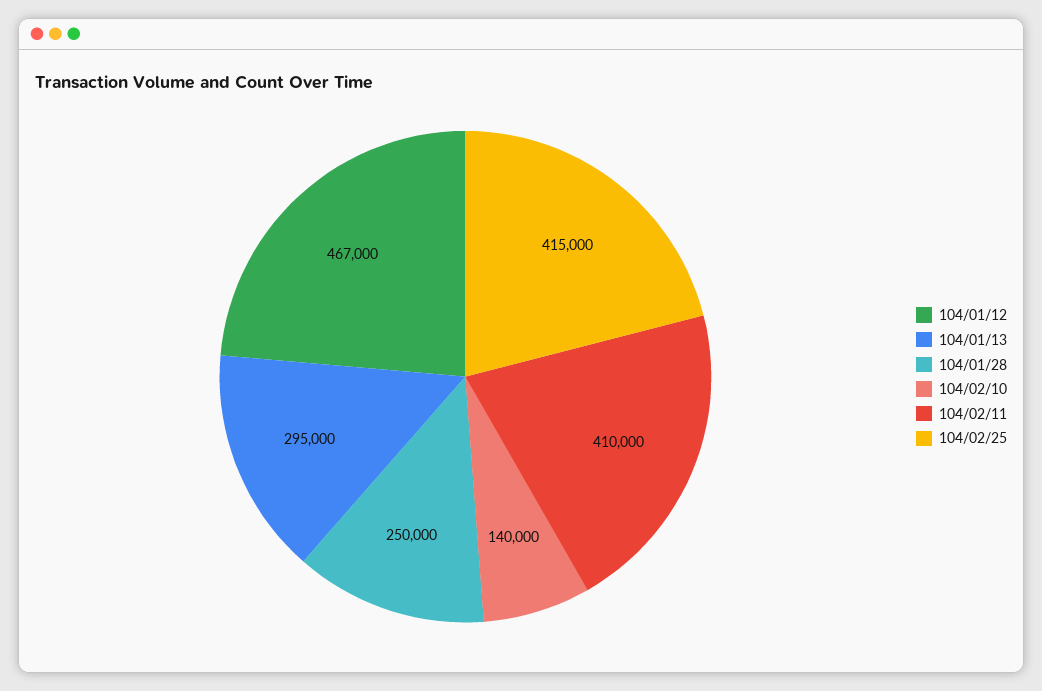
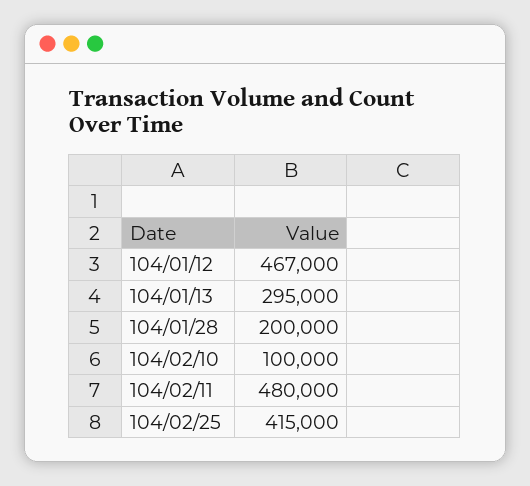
104/01/28: 250000 -> 200000
104/02/10: 140000 -> 100000
104/02/11: 410000 -> 480000

